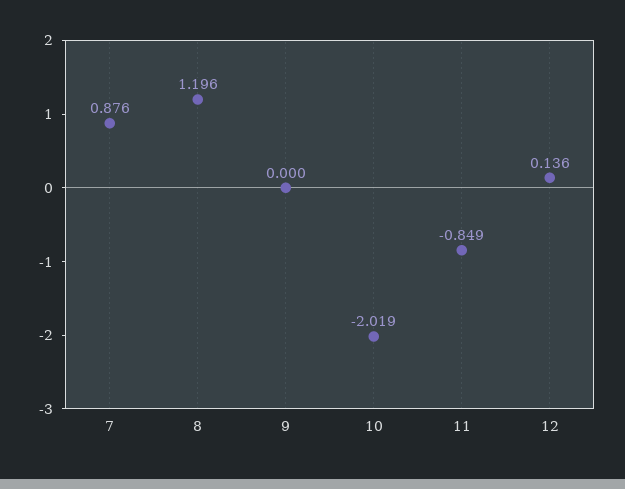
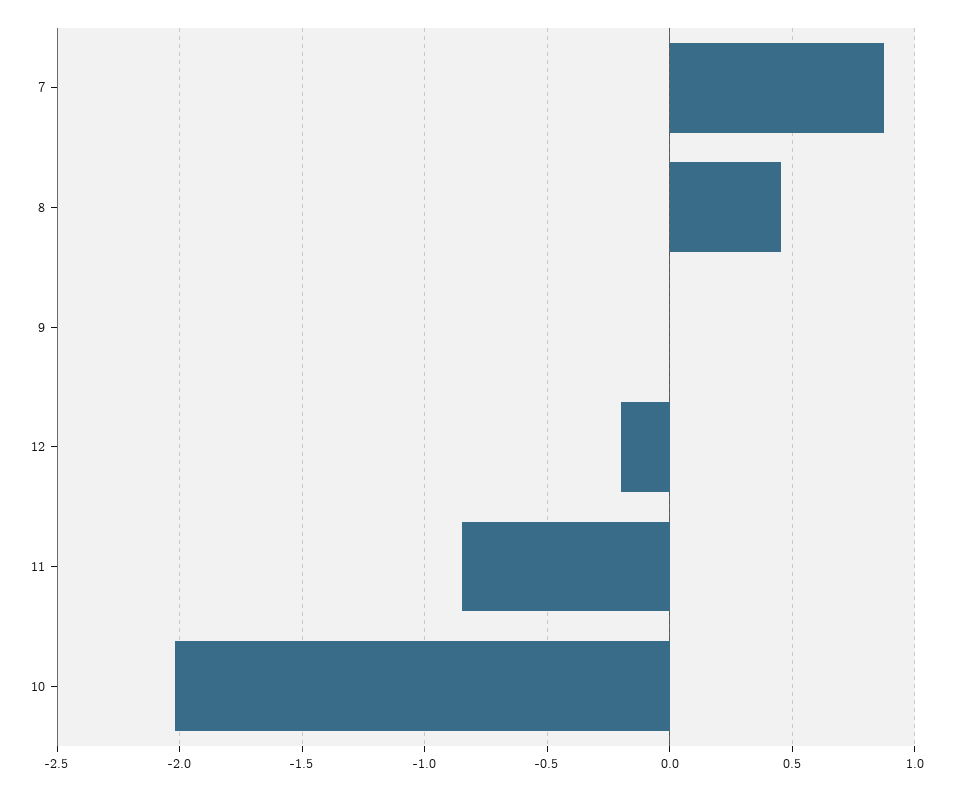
8: 1.196 -> 0.45
12: 0.136 -> -0.2

